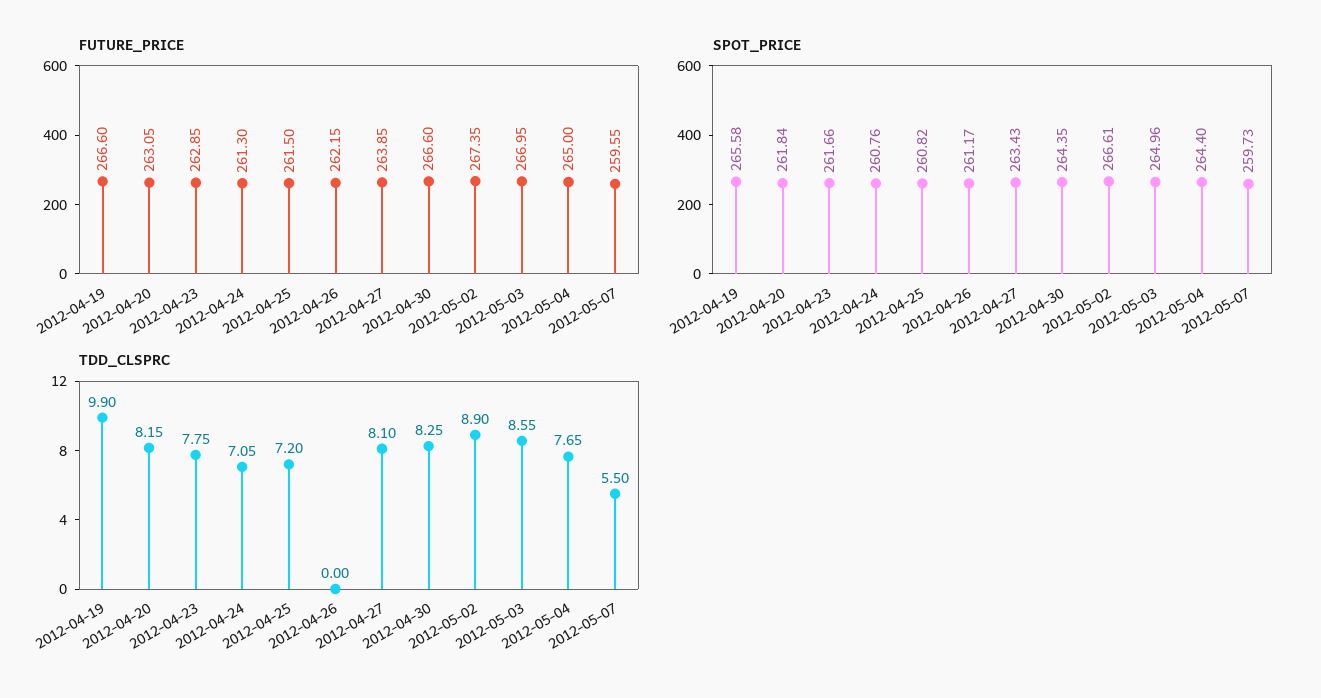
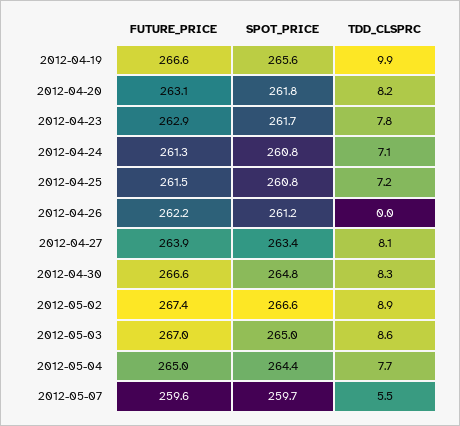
SPOT_PRICE, 2012-04-30: 264.35 -> 264.8

